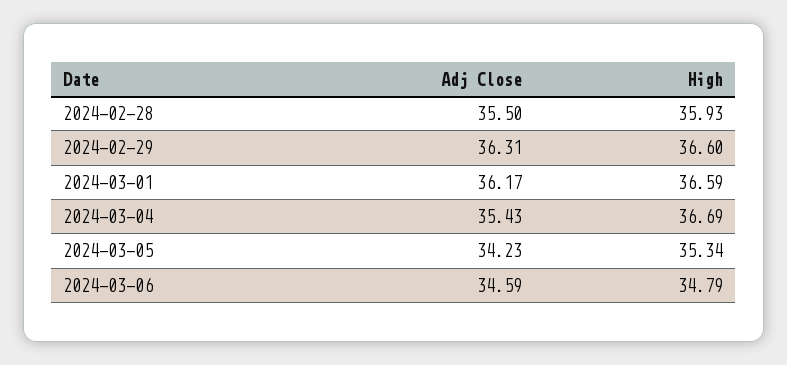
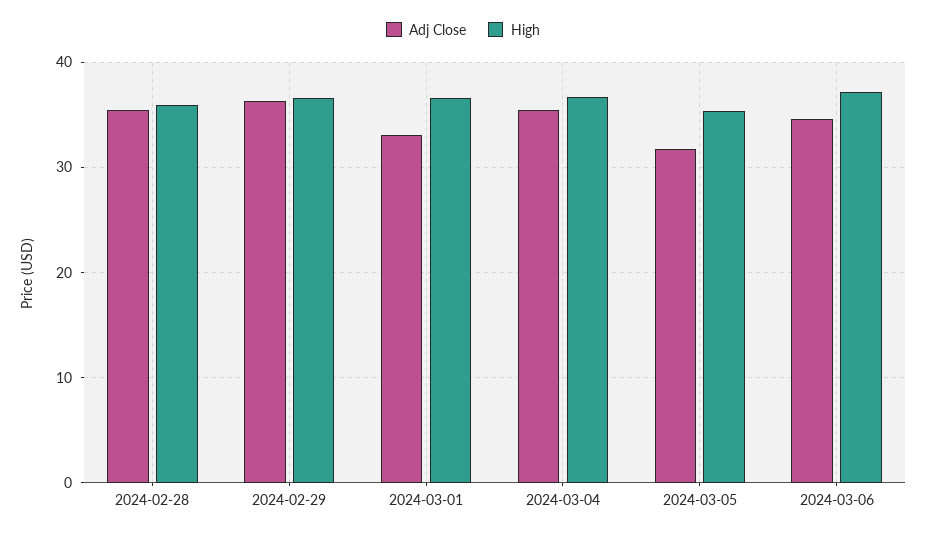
Adj Close, 2024-03-01: 36.17 -> 33
Adj Close, 2024-03-05: 34.23 -> 32
High, 2024-03-06: 34.79 -> 37

